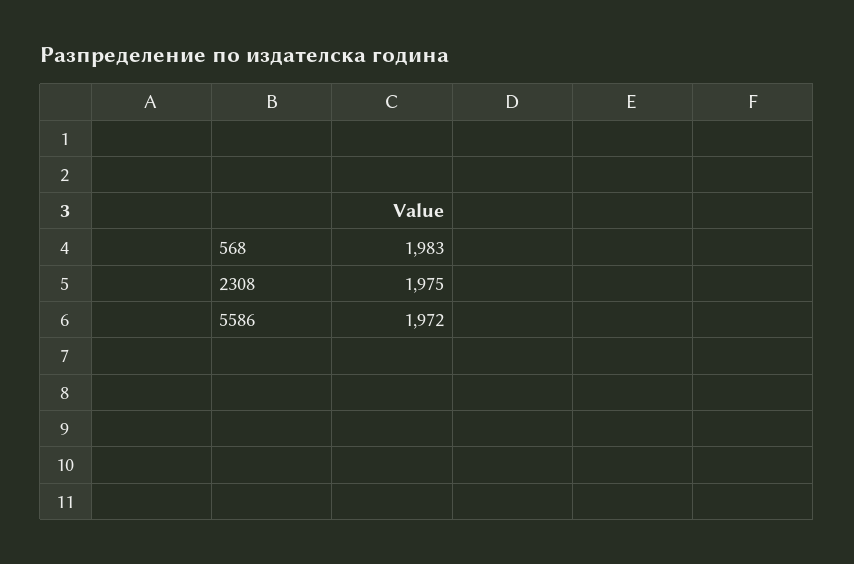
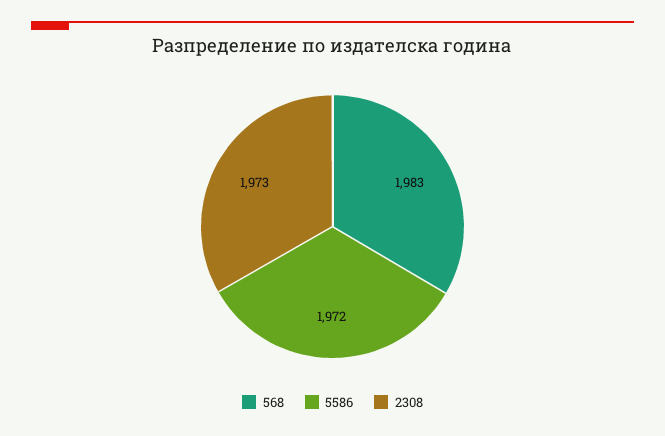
2308: 1975 -> 1973

